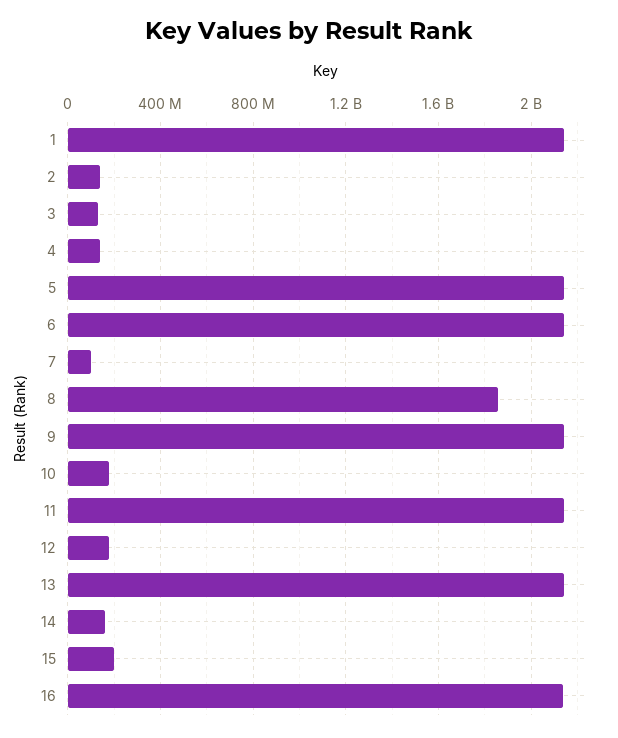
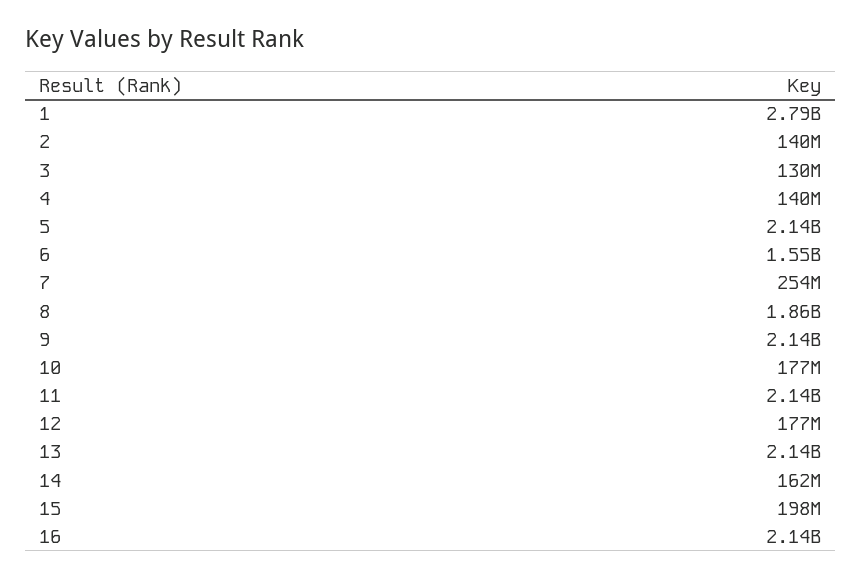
1: 2150000000 -> 2790000000
6: 2150000000 -> 1550000000
7: 100000000 -> 254000000

